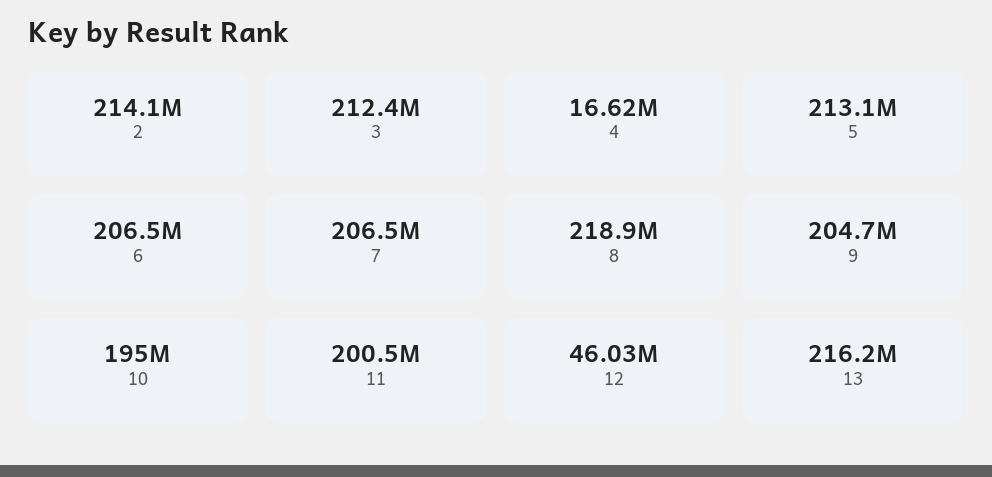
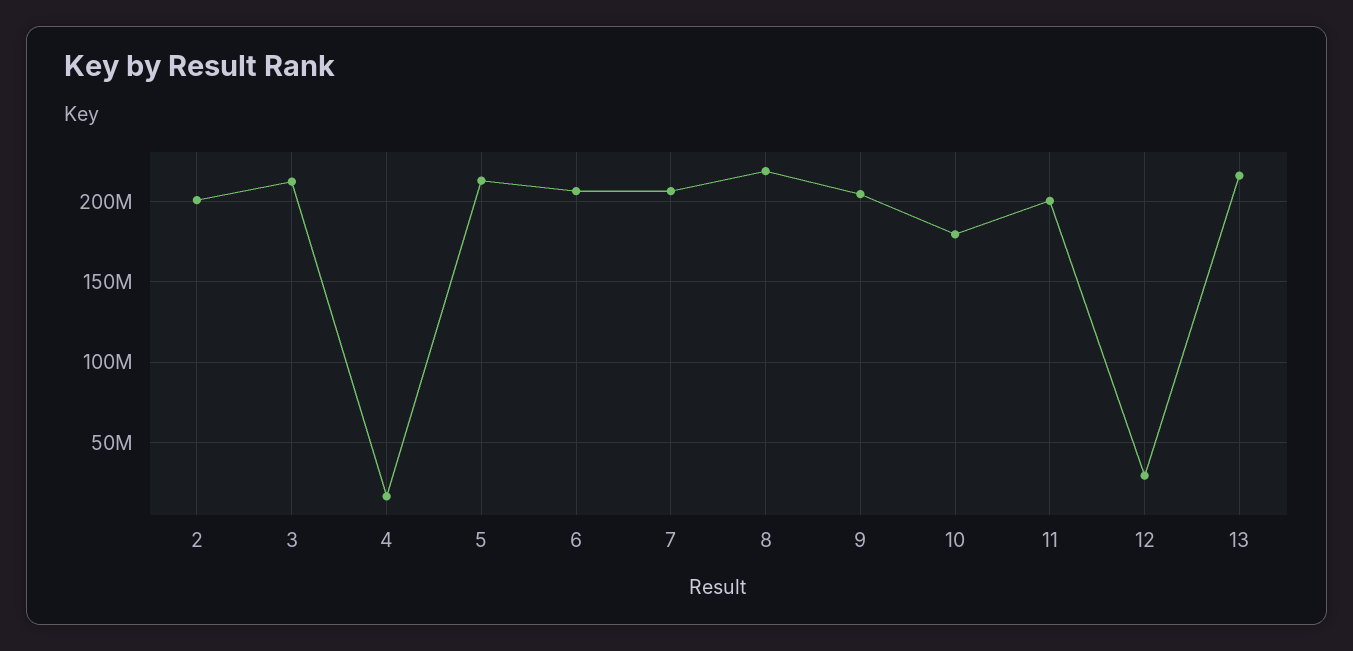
2: 214100000 -> 200000000
10: 195000000 -> 180000000
12: 46030000 -> 30000000

